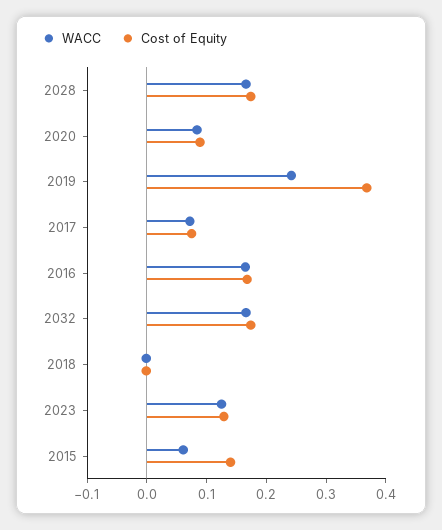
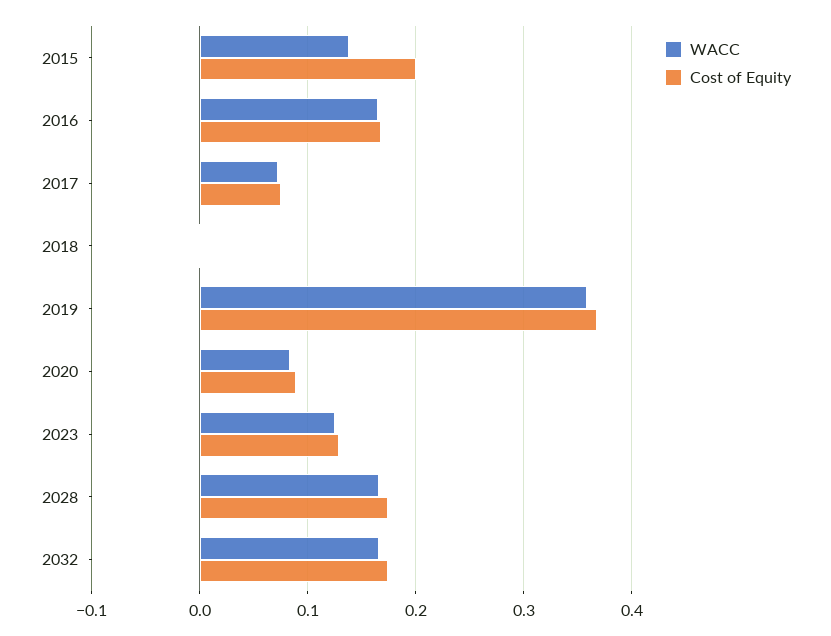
WACC, 2019: 0.24 -> 0.36
WACC, 2015: 0.06 -> 0.14
Cost of Equity, 2015: 0.14 -> 0.2

